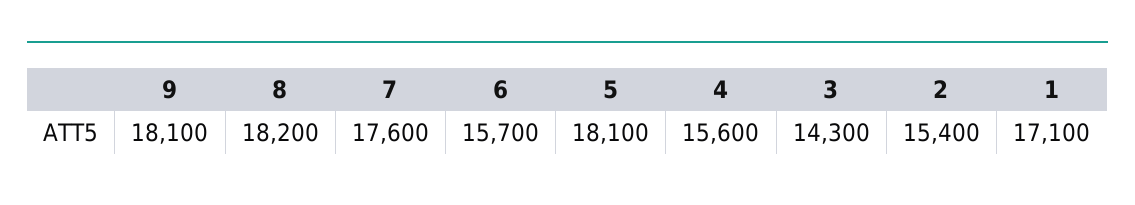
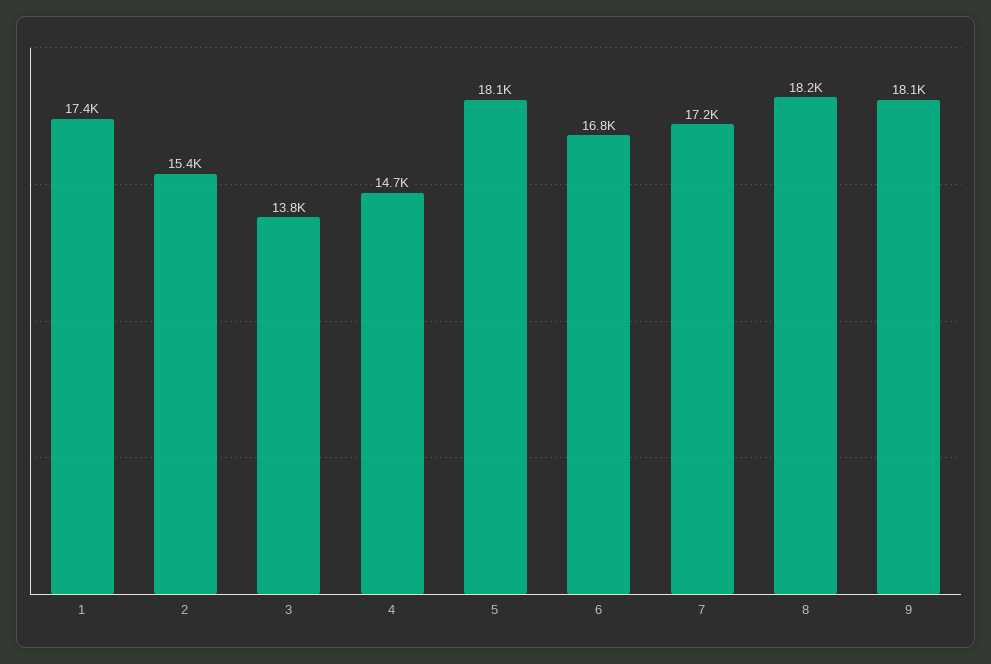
7: 17600 -> 17200
6: 15700 -> 16800
4: 15600 -> 14700
3: 14300 -> 13800
1: 17100 -> 17400

